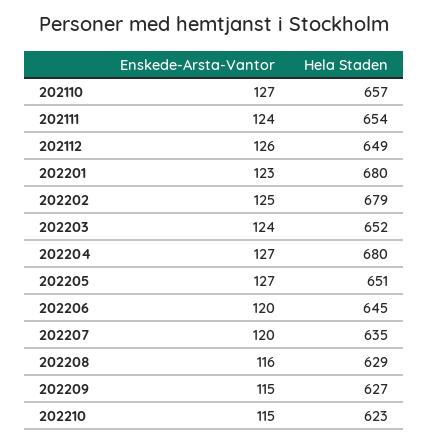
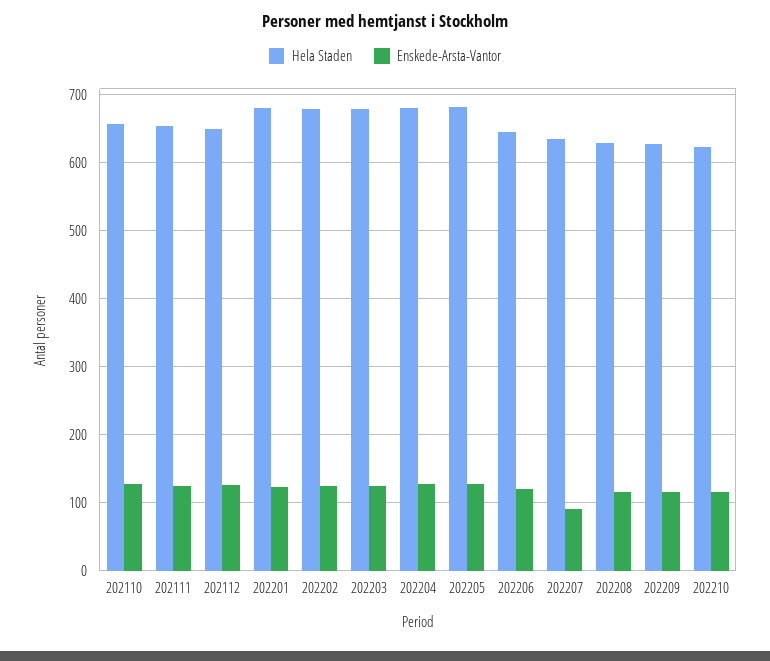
Hela Staden, 202203: 652 -> 680
Hela Staden, 202205: 651 -> 680
Enskede-Arsta-Vantor, 202207: 120 -> 90

